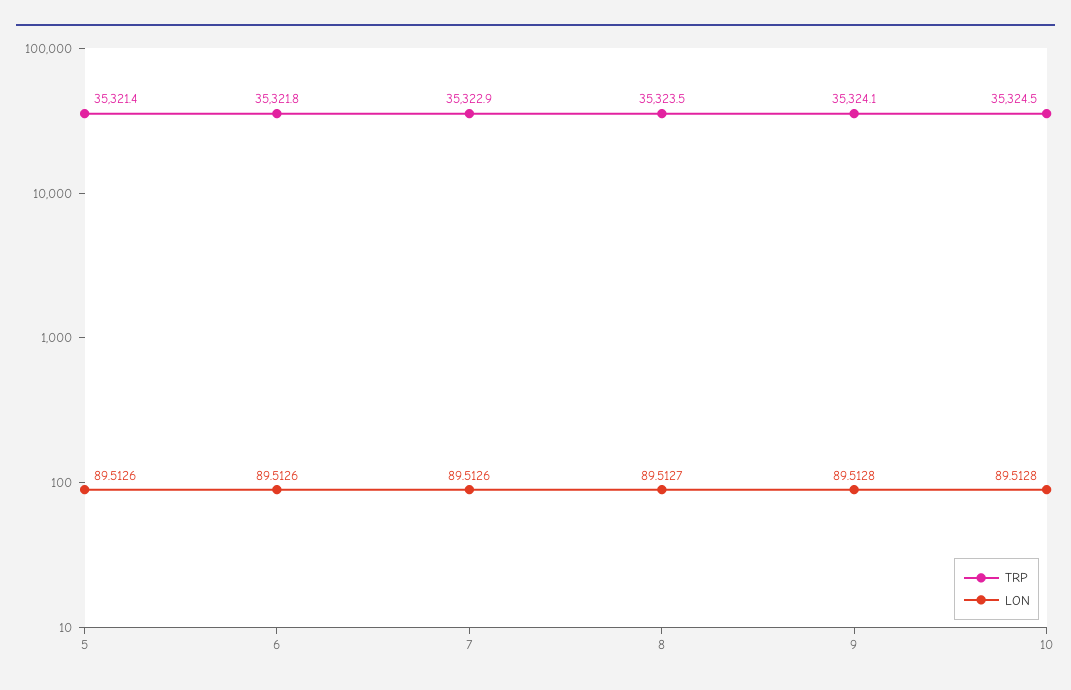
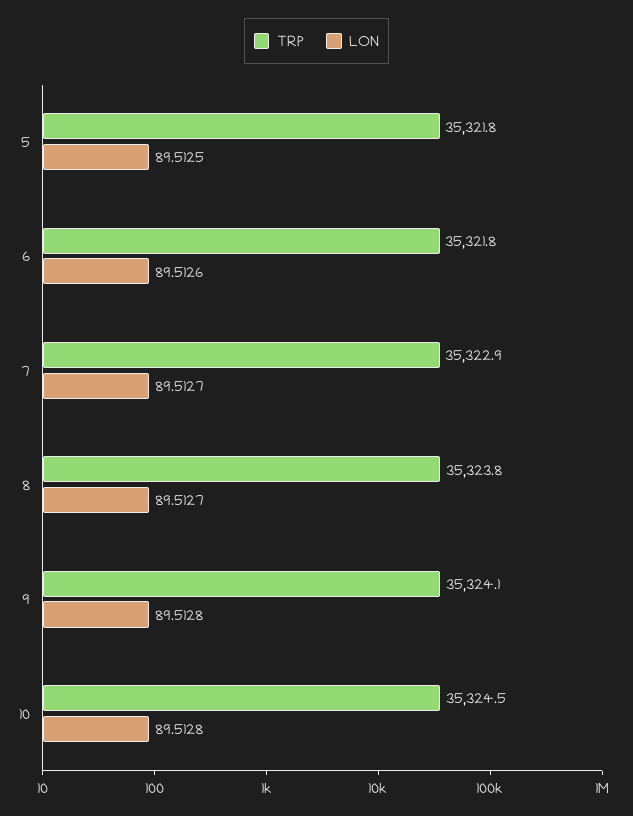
TRP, 5: 35321.4 -> 35321.8
LON, 5: 89.5126 -> 89.5125
LON, 7: 89.5126 -> 89.5127
TRP, 8: 35323.5 -> 35323.8

